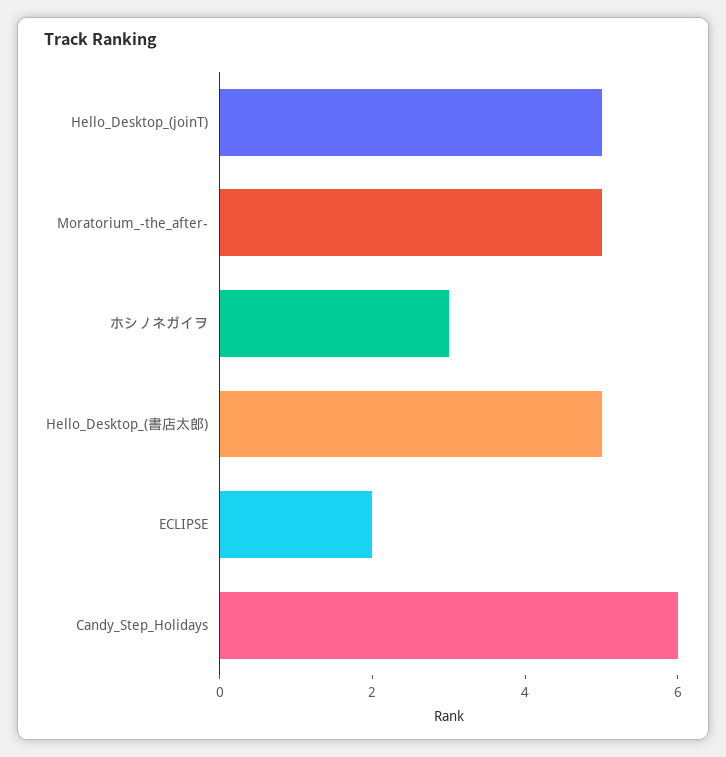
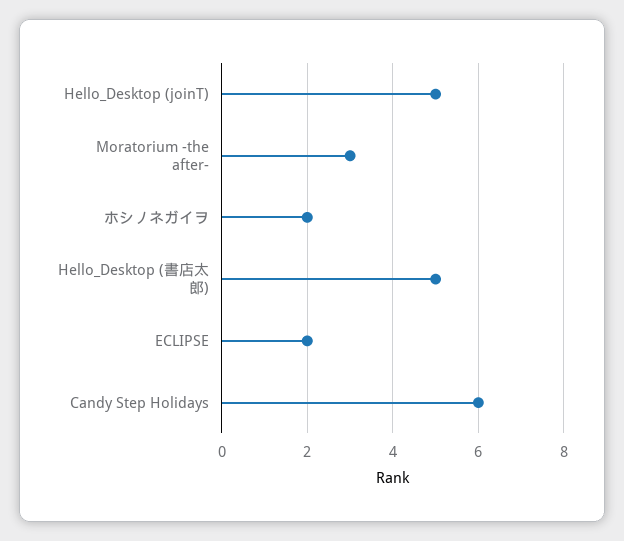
Moratorium_-the_after-: 5 -> 3
ホシノネガイヲ: 3 -> 2

